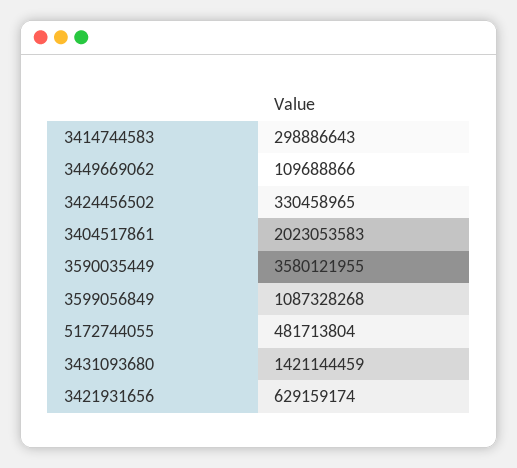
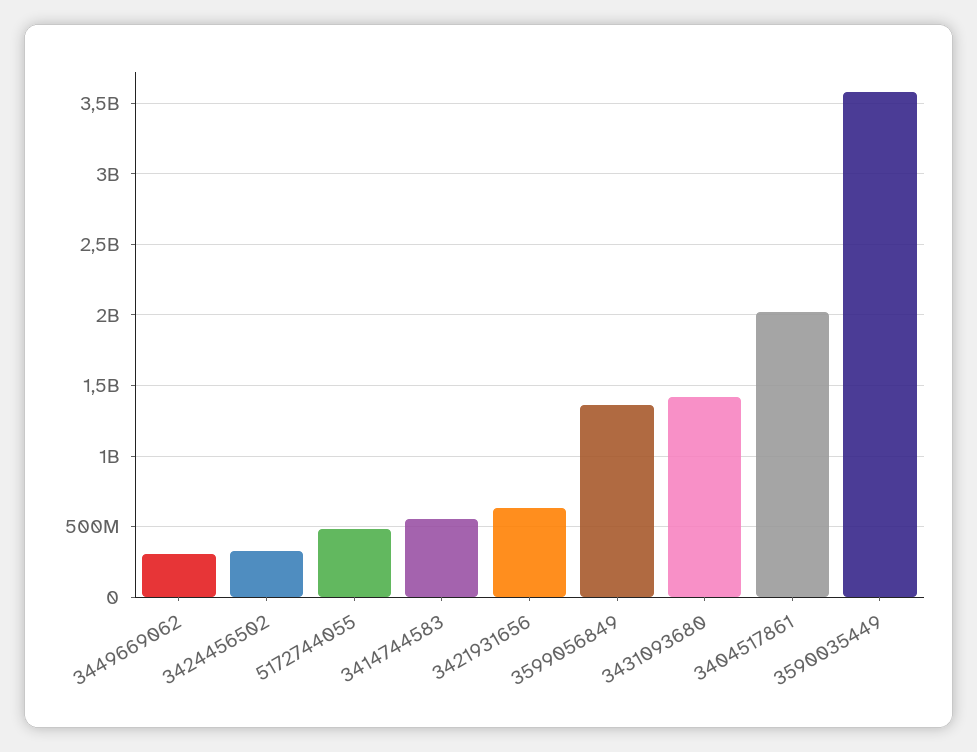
3414744583: 298886643 -> 550000000
3449669062: 109688866 -> 300000000
3599056849: 1087328268 -> 1350000000

